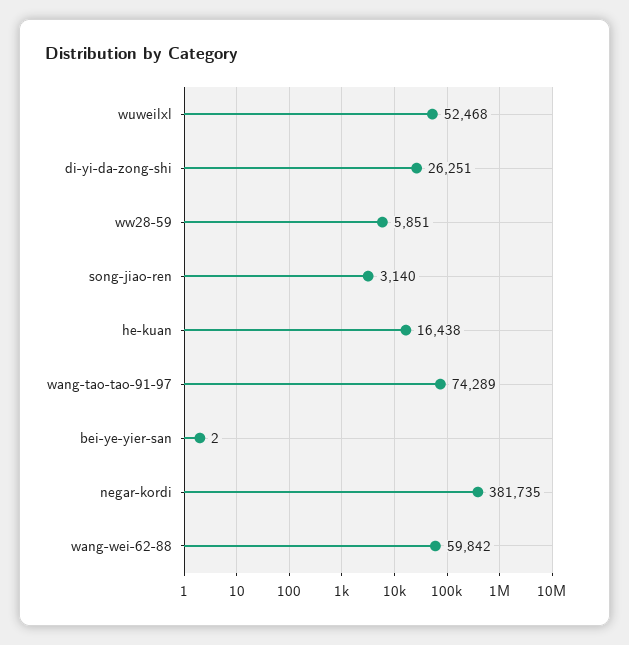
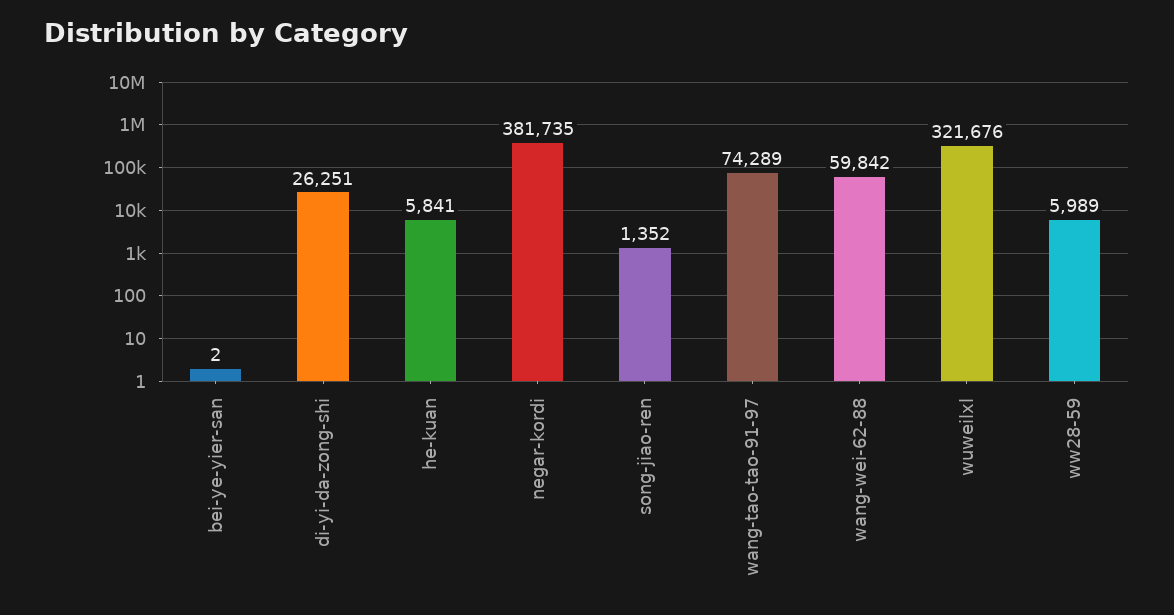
wuweilxl: 52468 -> 321676
ww28-59: 5851 -> 5989
song-jiao-ren: 3140 -> 1352
he-kuan: 16438 -> 5841

